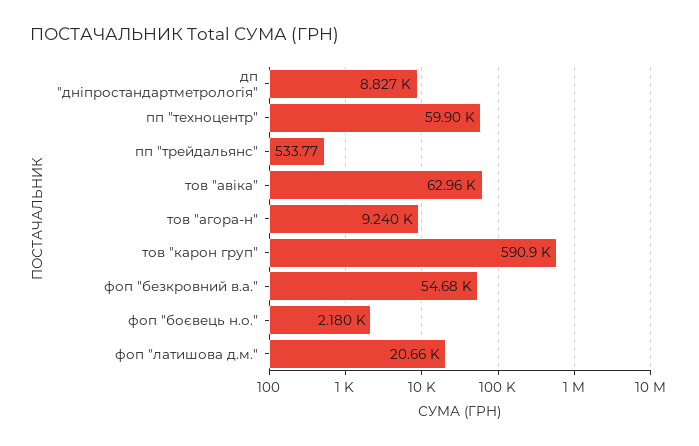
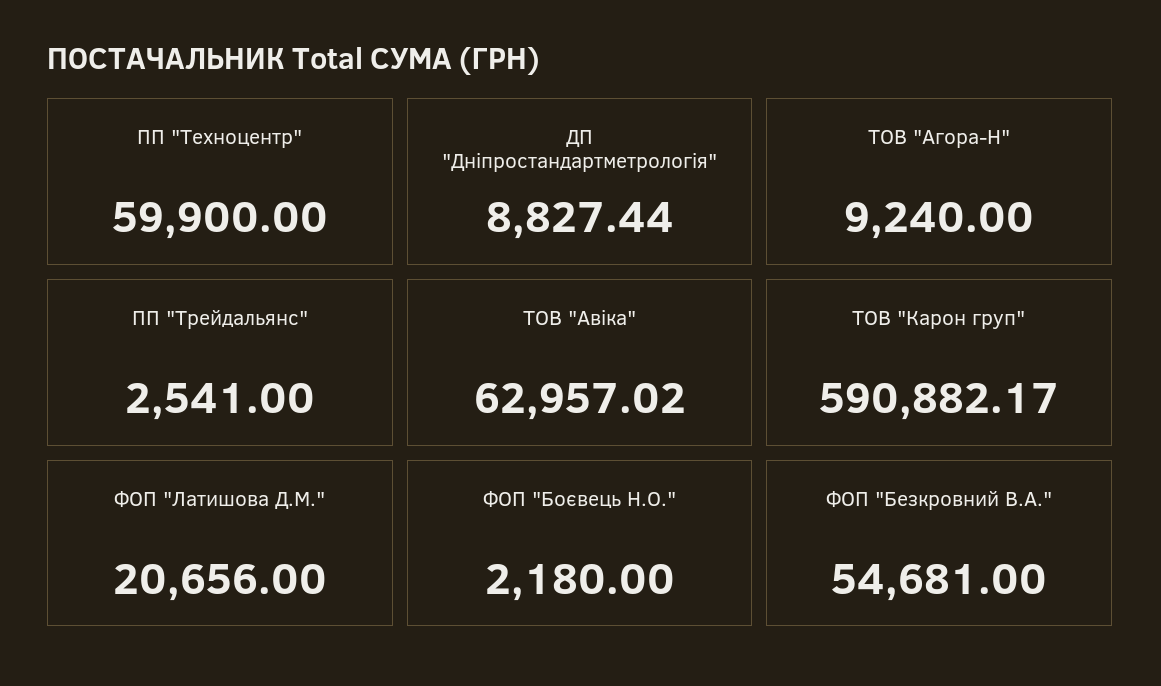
пп "трейдальянс": 533.77 -> 2541

